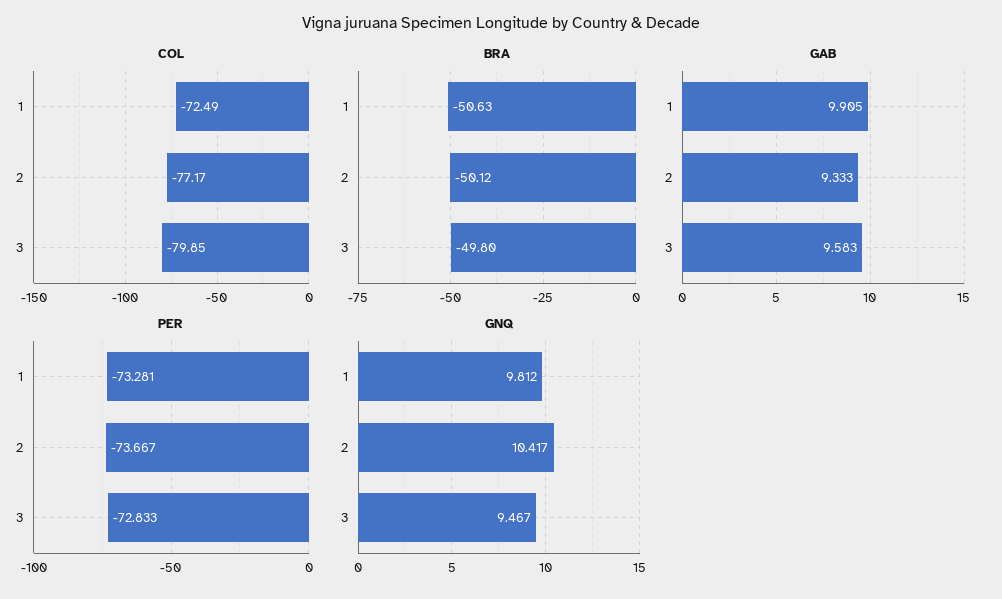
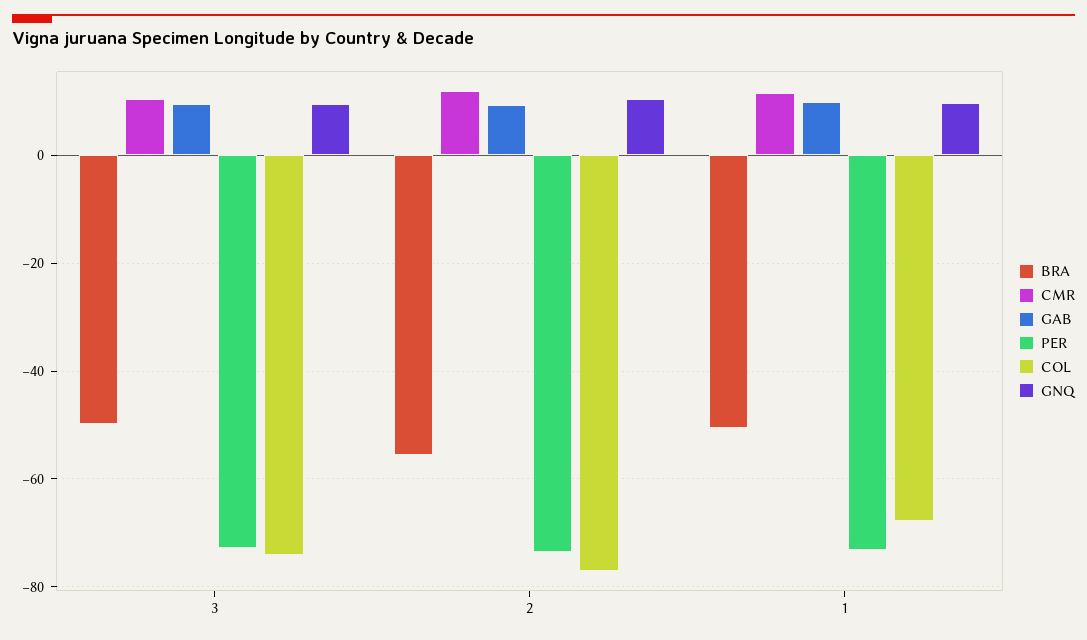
COL, 1: -72.49 -> -68
COL, 3: -79.85 -> -74
BRA, 2: -50.12 -> -56
CMR, 3: none -> 10
CMR, 2: none -> 12
CMR, 1: none -> 12

